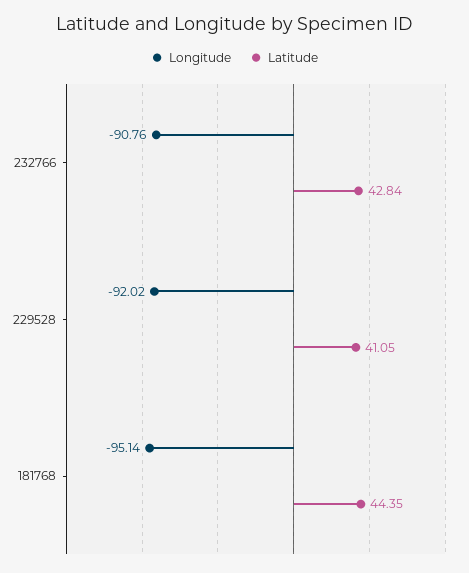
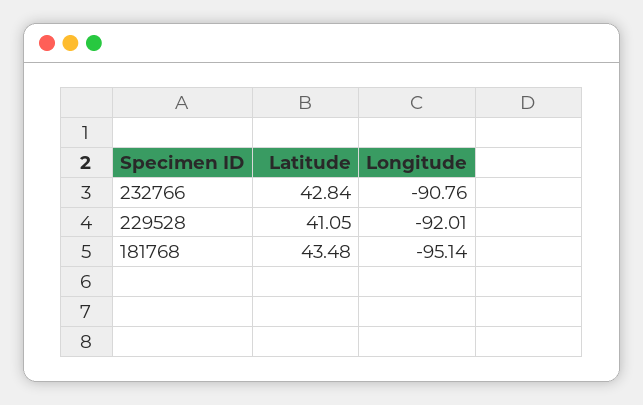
Longitude, 229528: -92.02 -> -92.01
Latitude, 181768: 44.35 -> 43.48

